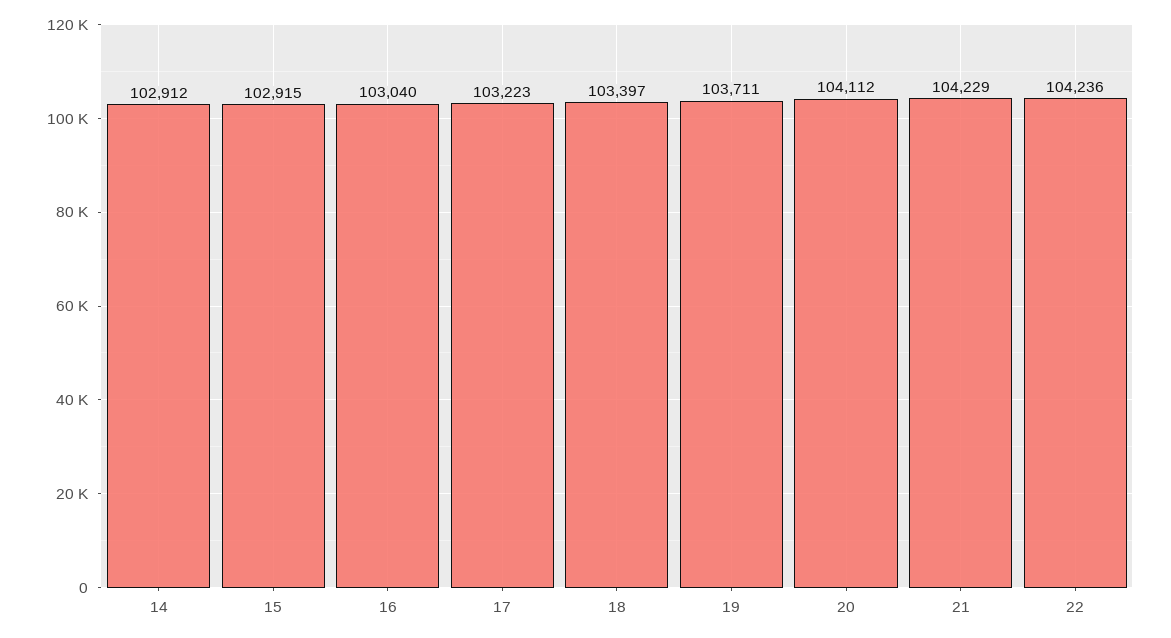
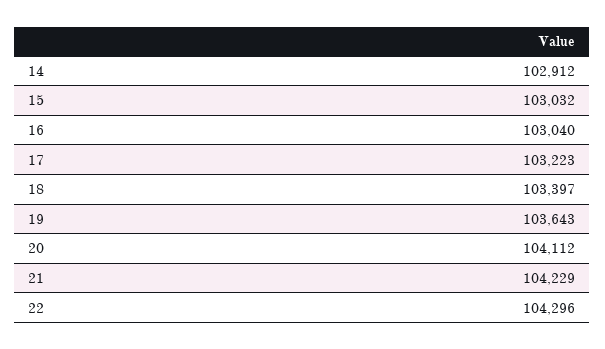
15: 102915 -> 103032
19: 103711 -> 103643
22: 104236 -> 104296

